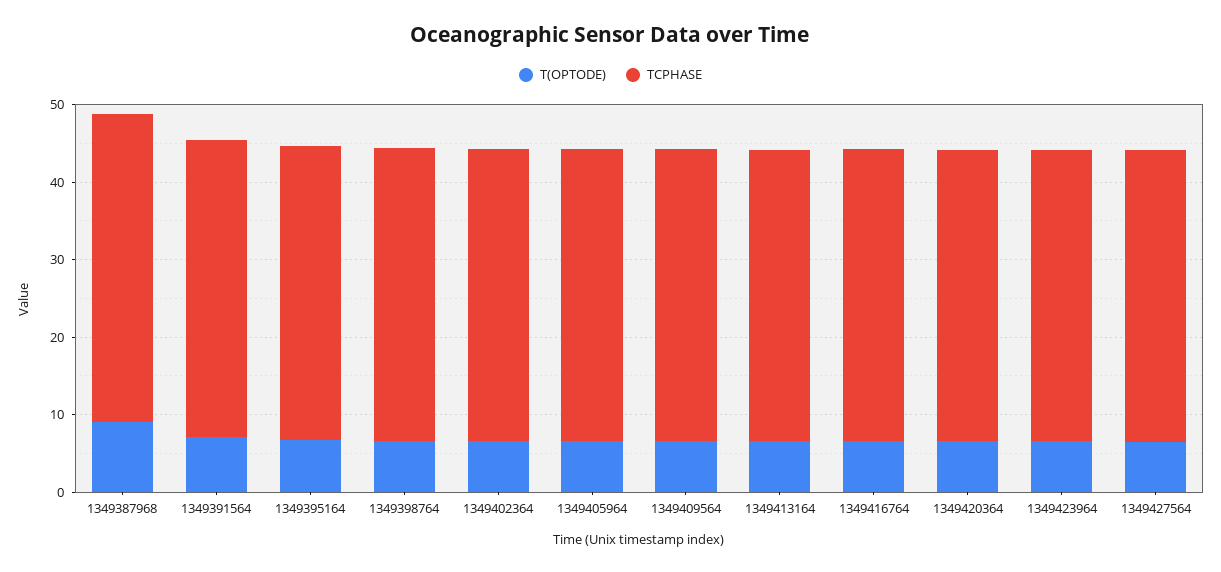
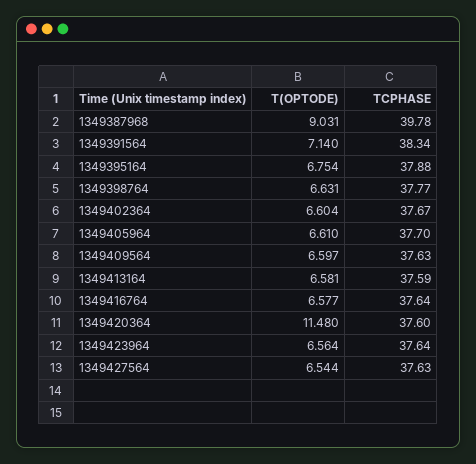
T(OPTODE), 1349420364: 6 -> 11.48

